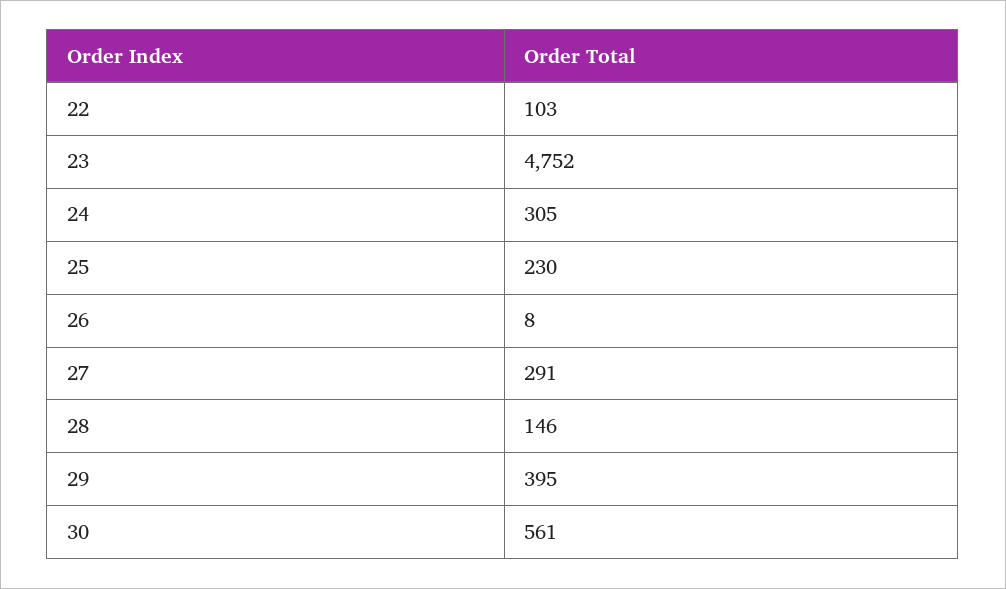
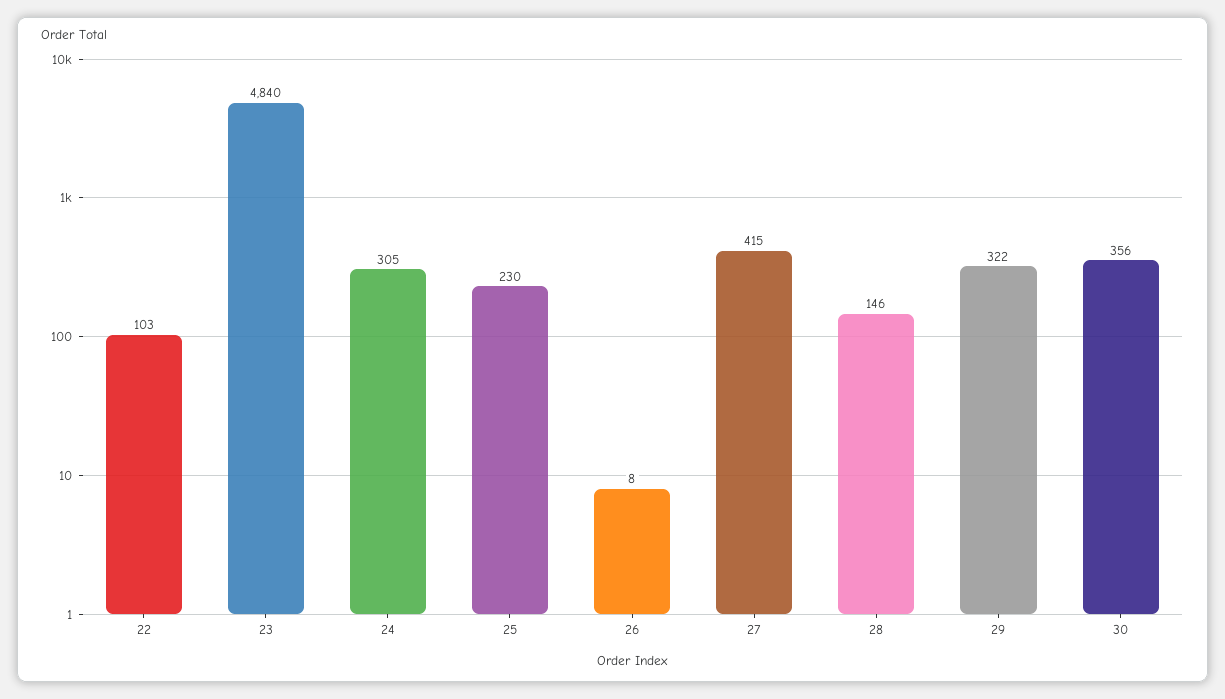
23: 4752 -> 4840
27: 291 -> 415
29: 395 -> 322
30: 561 -> 356

